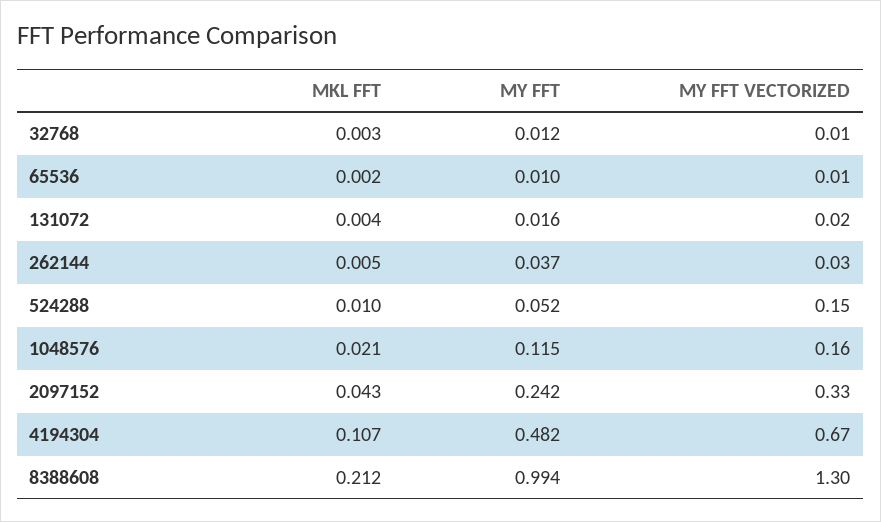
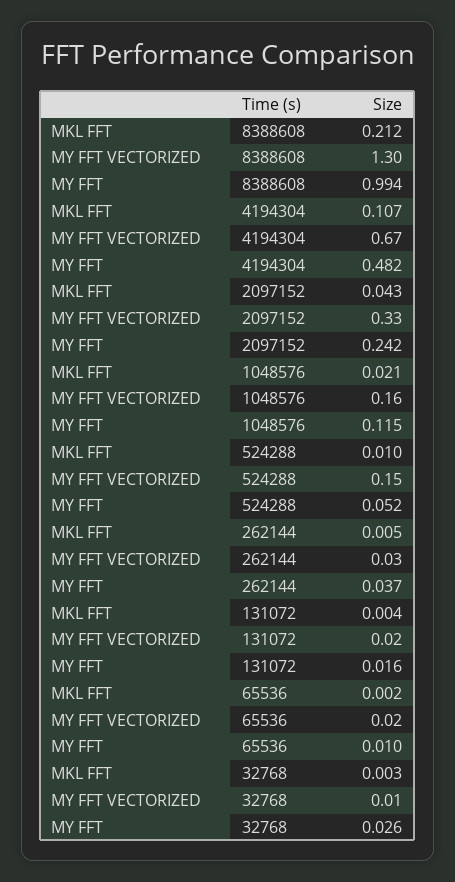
MY FFT, 32768: 0.012 -> 0.026
MY FFT VECTORIZED, 65536: 0.01 -> 0.02

